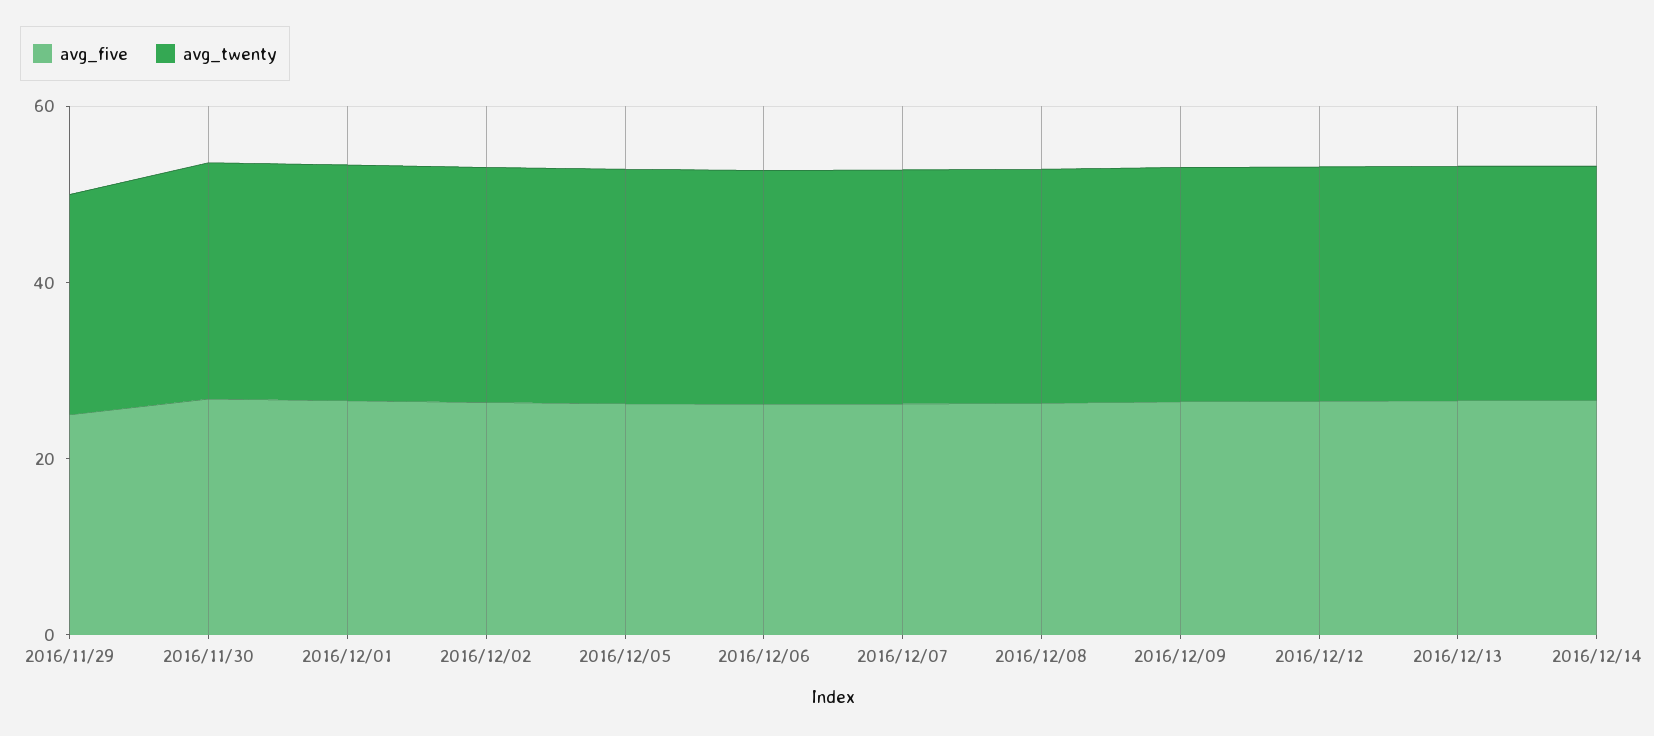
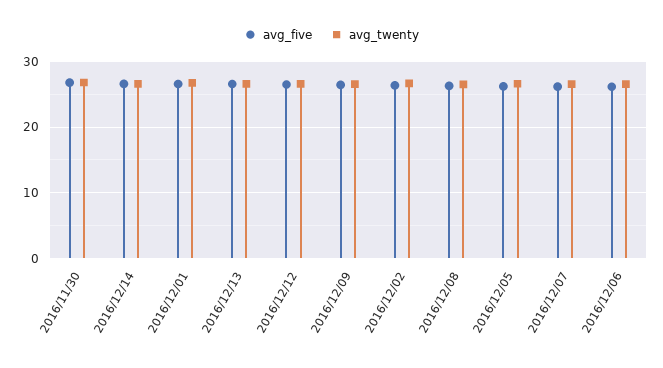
avg_five, 2016/11/29: 25 -> none
avg_twenty, 2016/11/29: 25 -> none

